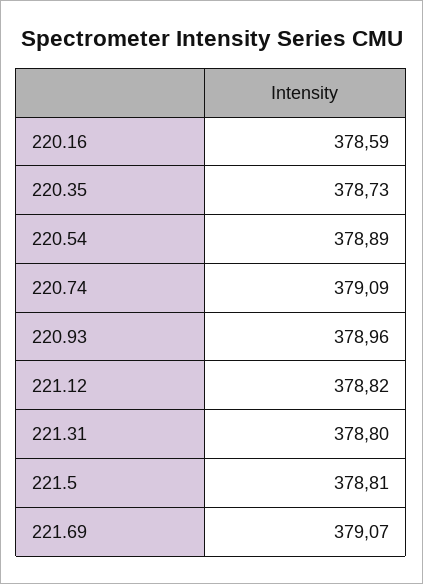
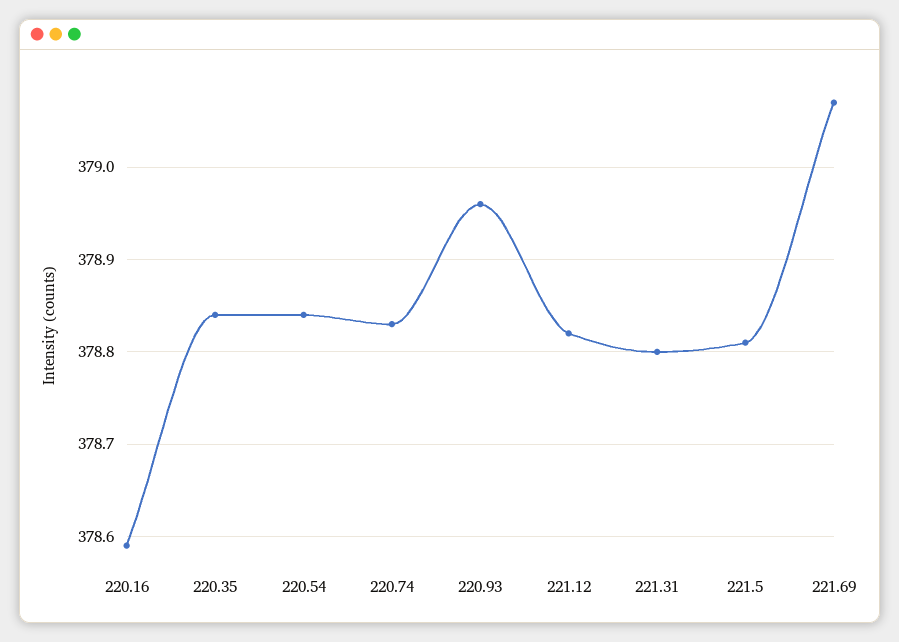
220.35: 378.73 -> 378.84
220.54: 378.89 -> 378.84
220.74: 379.09 -> 378.83

